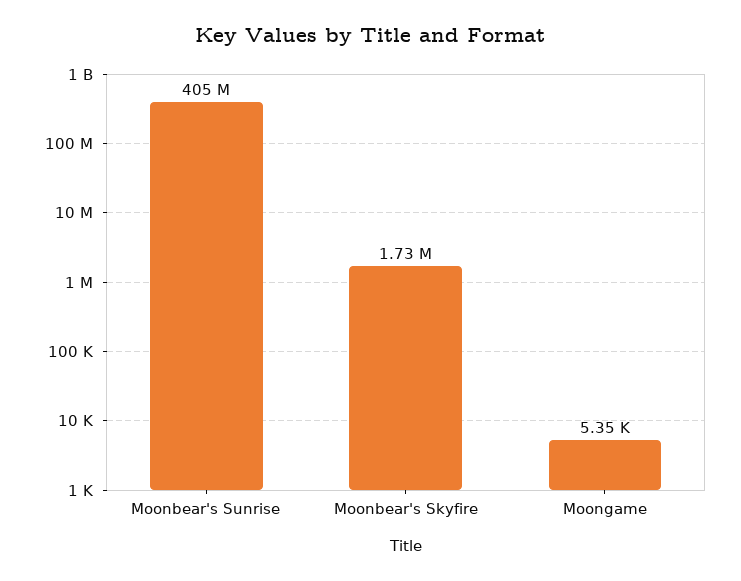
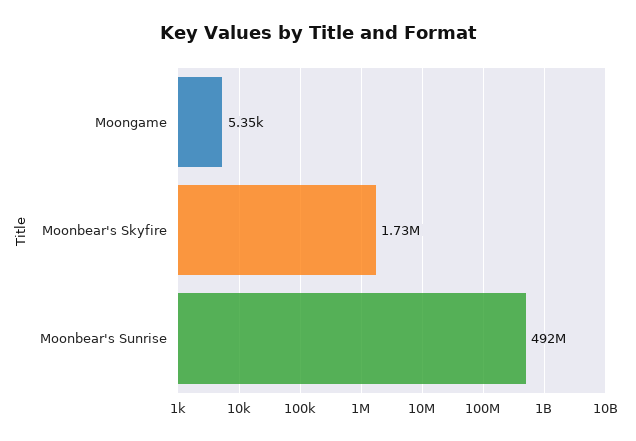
Moonbear's Sunrise: 405000000 -> 492000000

